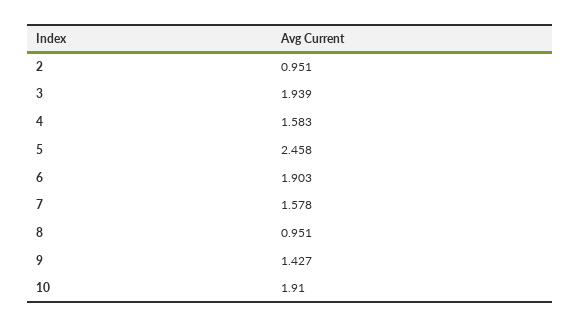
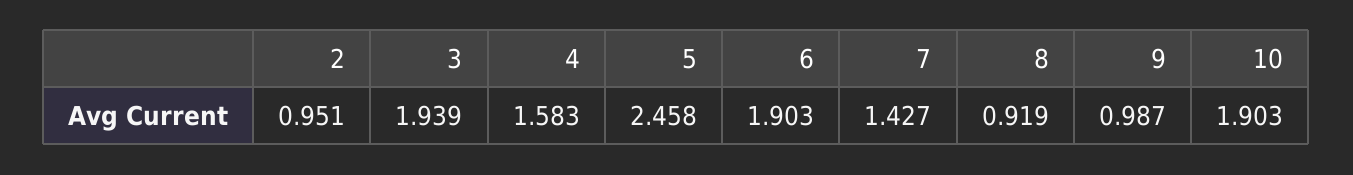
7: 1.578 -> 1.427
8: 0.951 -> 0.919
9: 1.427 -> 0.987
10: 1.91 -> 1.903

